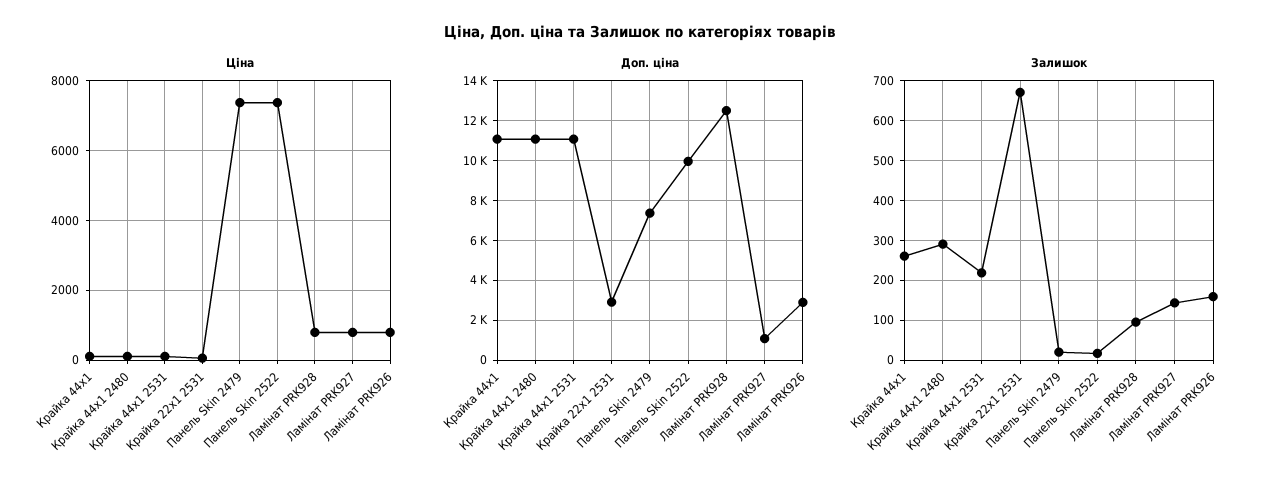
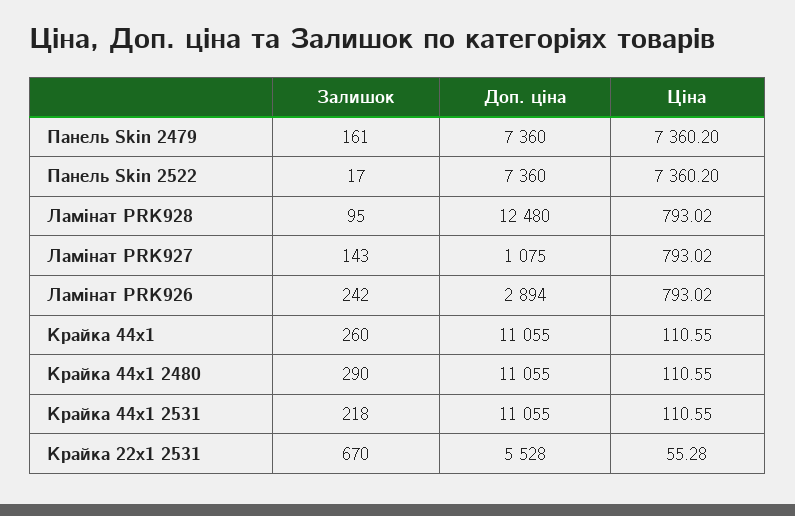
Доп. ціна, Крайка 22x1 2531: 3000 -> 5528
Доп. ціна, Панель Skin 2522: 10000 -> 7360
Залишок, Панель Skin 2479: 20 -> 161
Залишок, Ламінат PRK926: 160 -> 242

